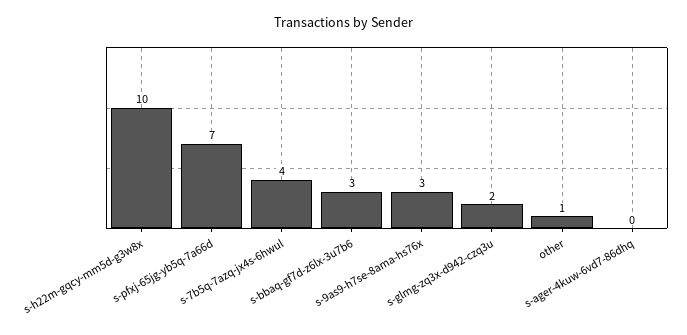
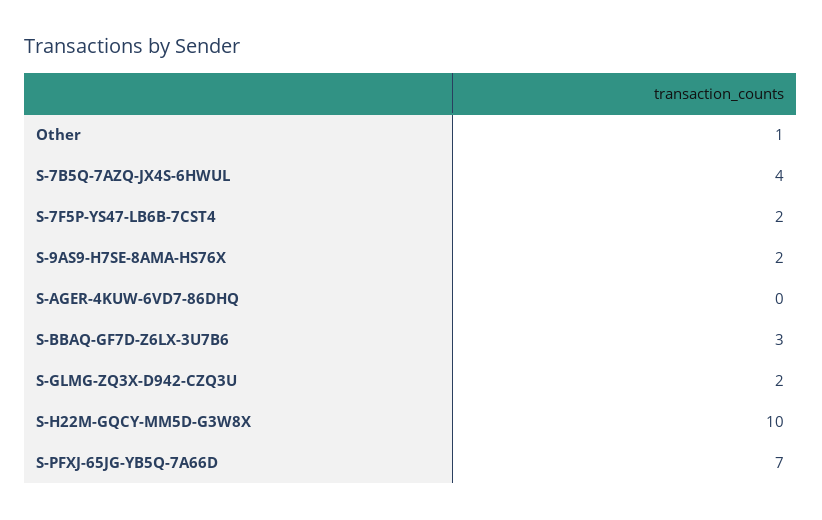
s-9as9-h7se-8ama-hs76x: 3 -> 2
S-7F5P-YS47-LB6B-7CST4: none -> 2

